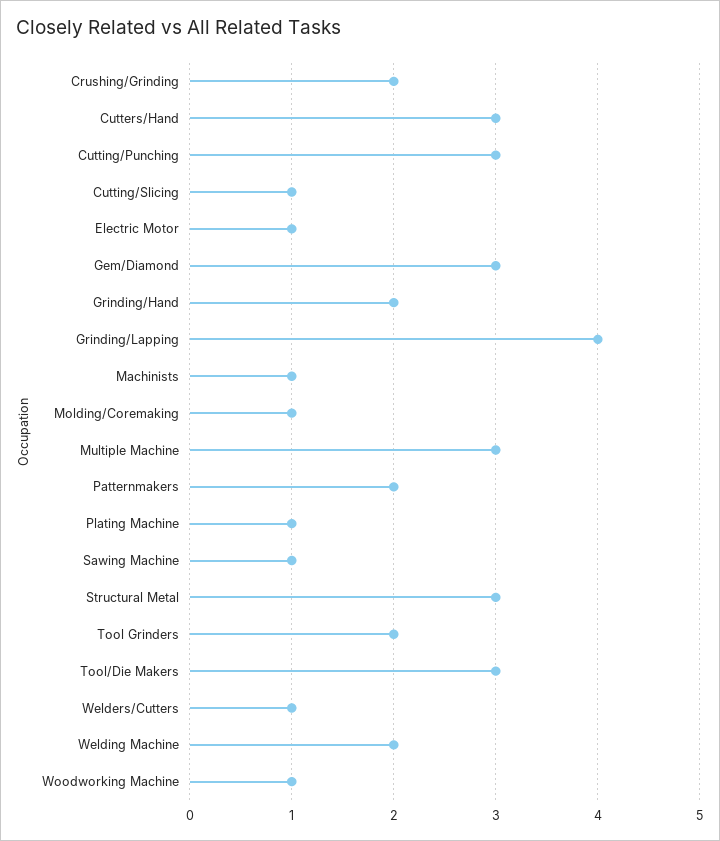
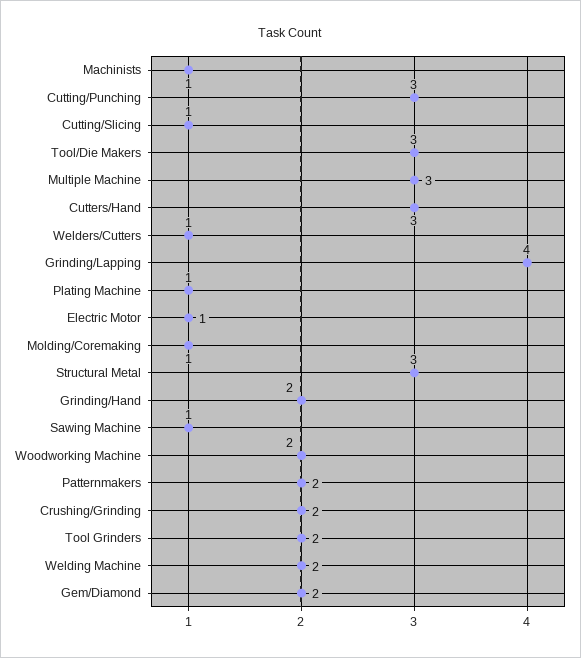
Gem/Diamond: 3 -> 2
Woodworking Machine: 1 -> 2

